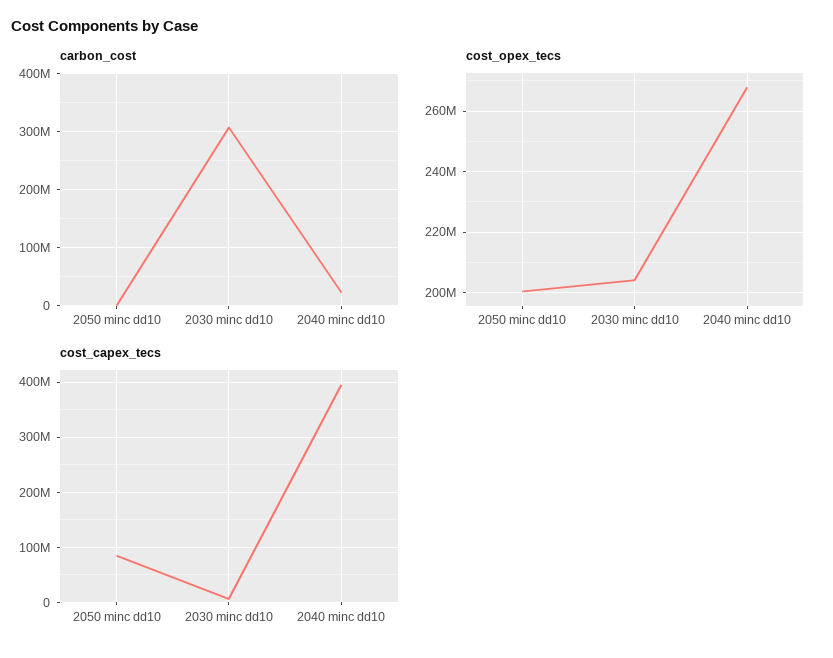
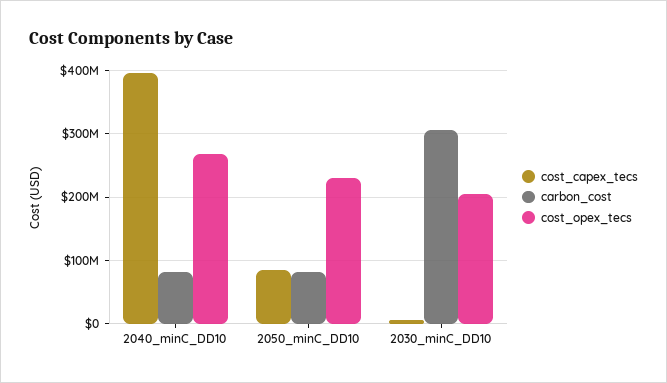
carbon_cost, 2050 minc dd10: 0 -> 80000000
carbon_cost, 2040 minc dd10: 20000000 -> 80000000
cost_opex_tecs, 2050 minc dd10: 200000000 -> 230000000

